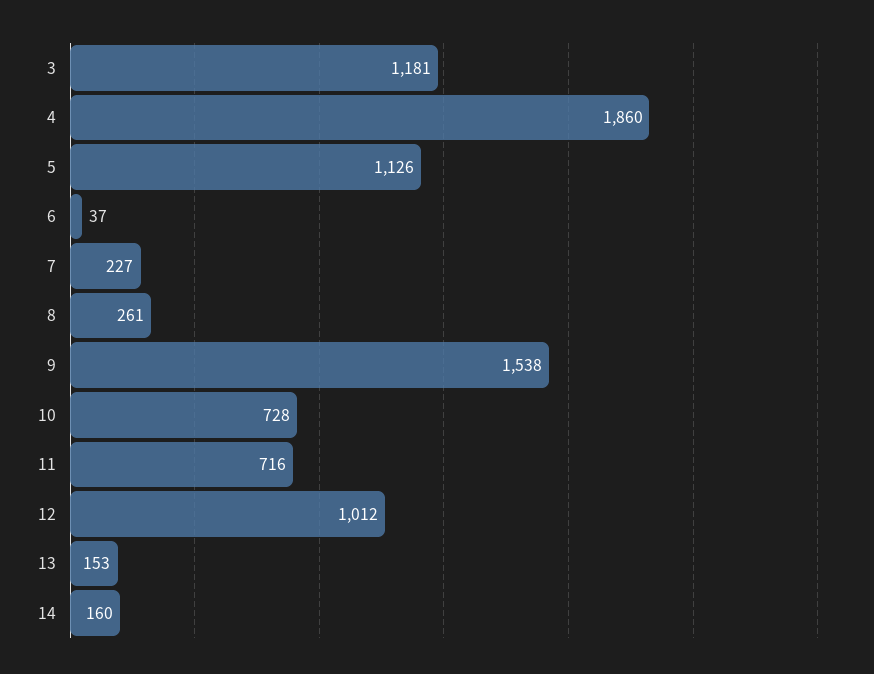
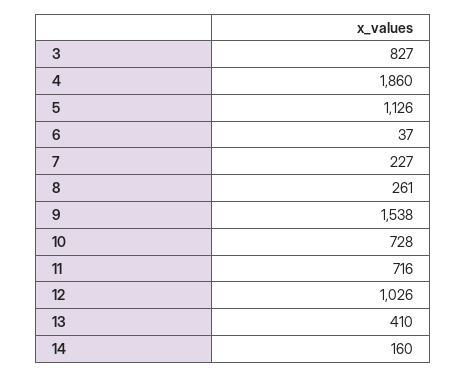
3: 1181 -> 827
12: 1012 -> 1026
13: 153 -> 410

